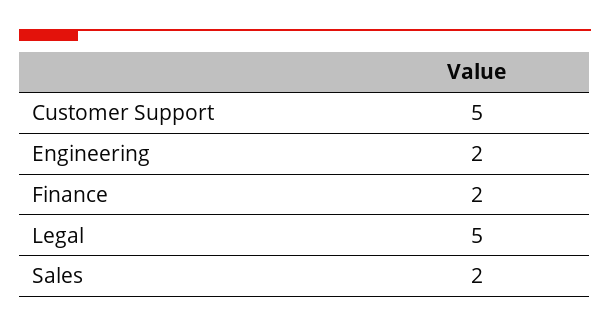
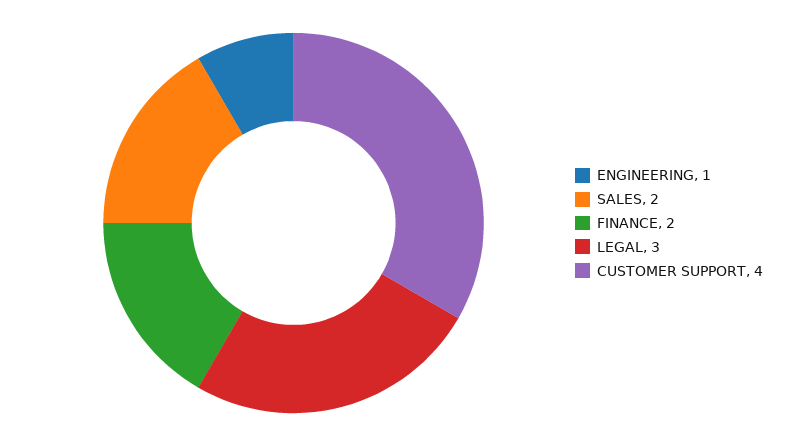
Customer Support: 5 -> 4
Engineering: 2 -> 1
Legal: 5 -> 3

